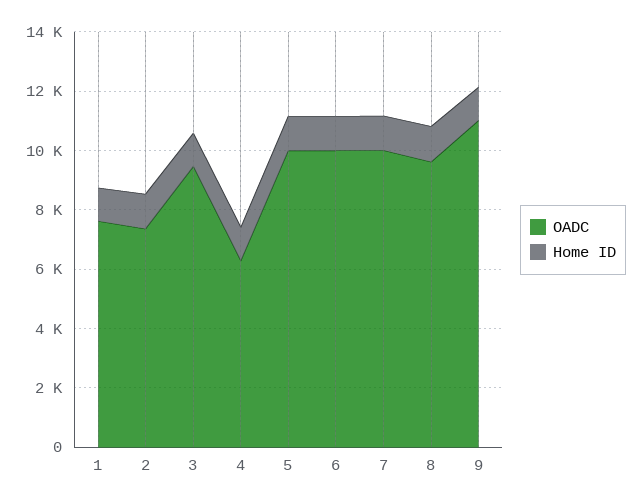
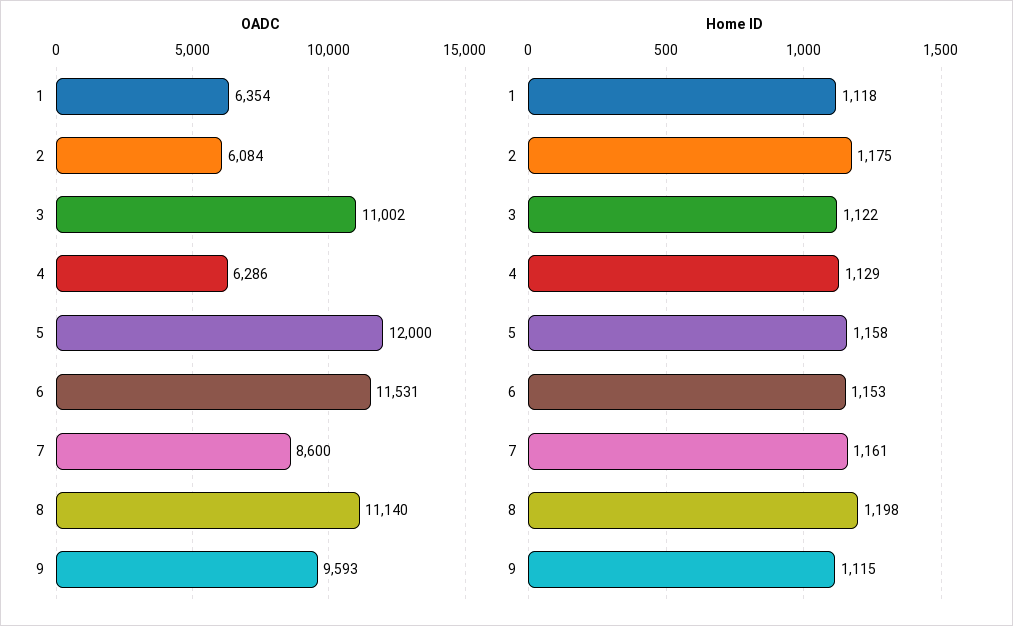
OADC, 1: 7500 -> 6354
OADC, 2: 7500 -> 6084
OADC, 3: 9500 -> 11002
OADC, 5: 10000 -> 12000
OADC, 6: 10000 -> 11531
OADC, 7: 10000 -> 8600
OADC, 8: 9500 -> 11140
OADC, 9: 11000 -> 9593

